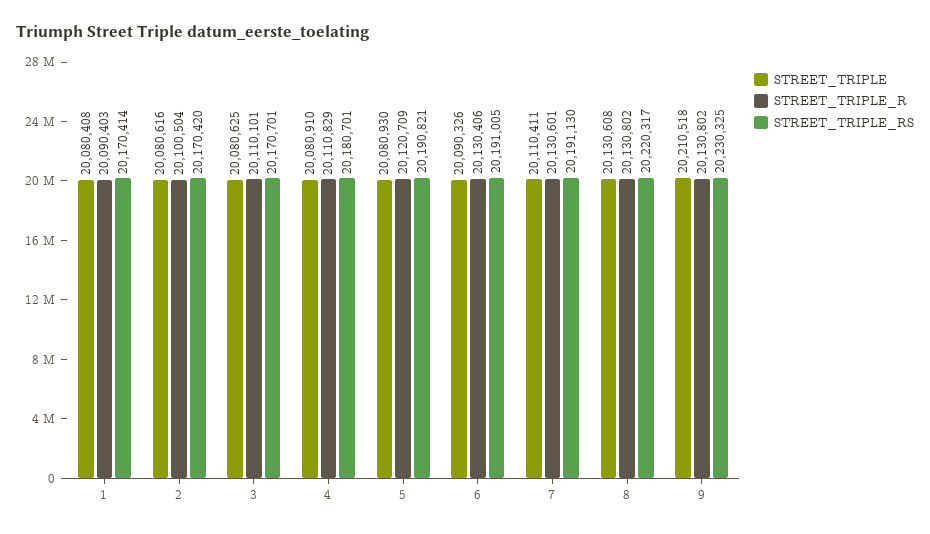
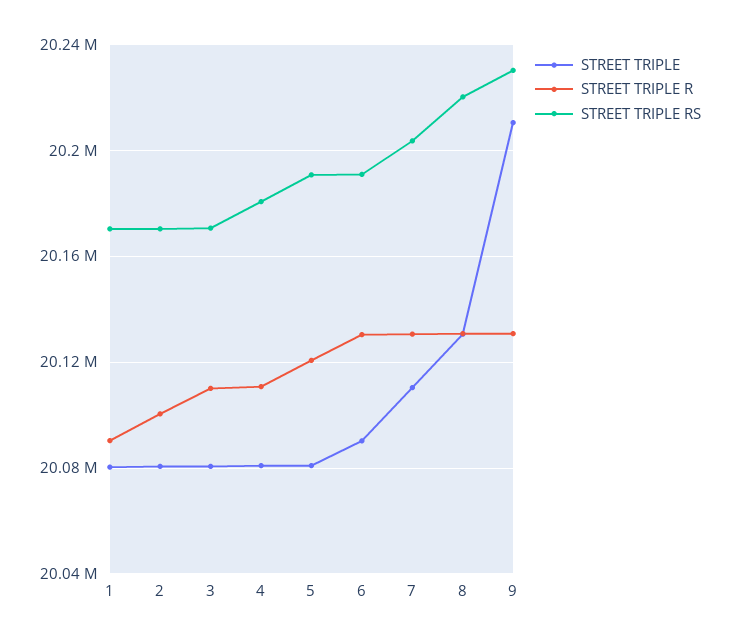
STREET_TRIPLE_RS, 7: 20191130 -> 20205000

